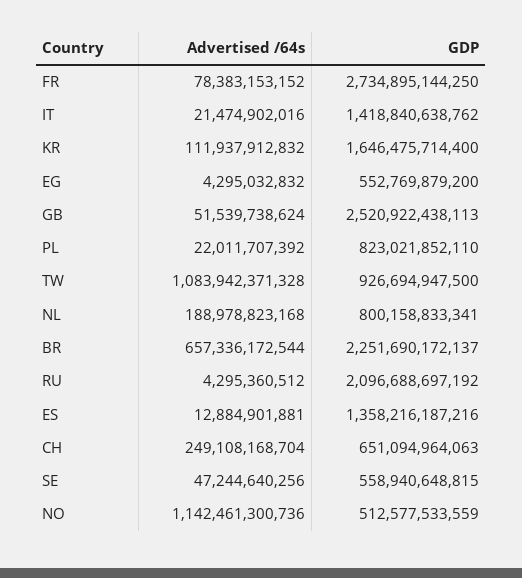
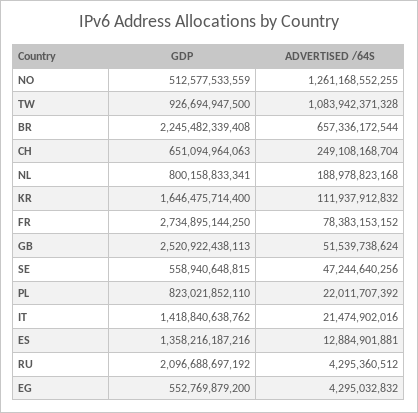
GDP, BR: 2251690172137 -> 2245482339408
Advertised /64s, NO: 1142461300736 -> 1261168552255

